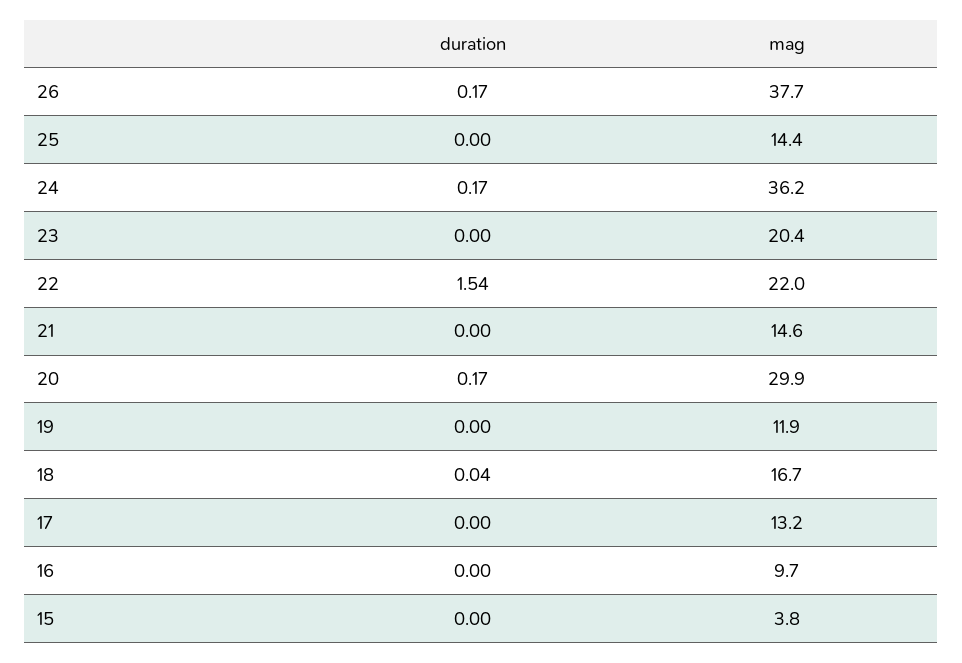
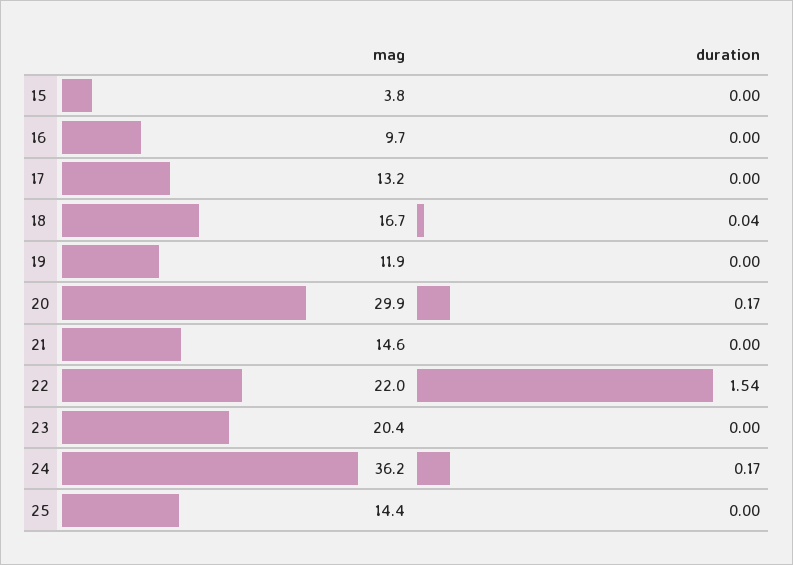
duration, 26: 0.17 -> none
mag, 26: 37.7 -> none

